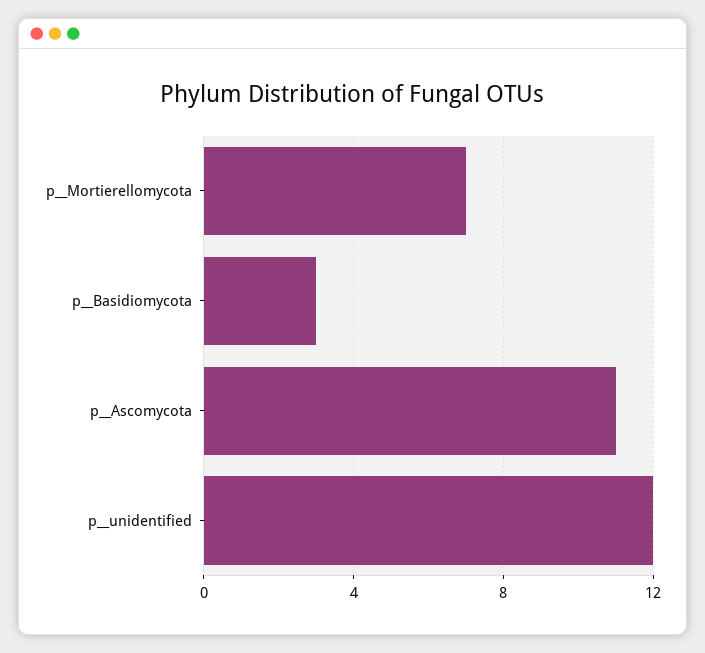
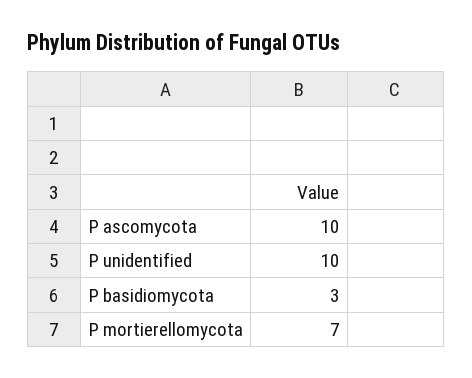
p__Ascomycota: 11 -> 10
p__unidentified: 12 -> 10

